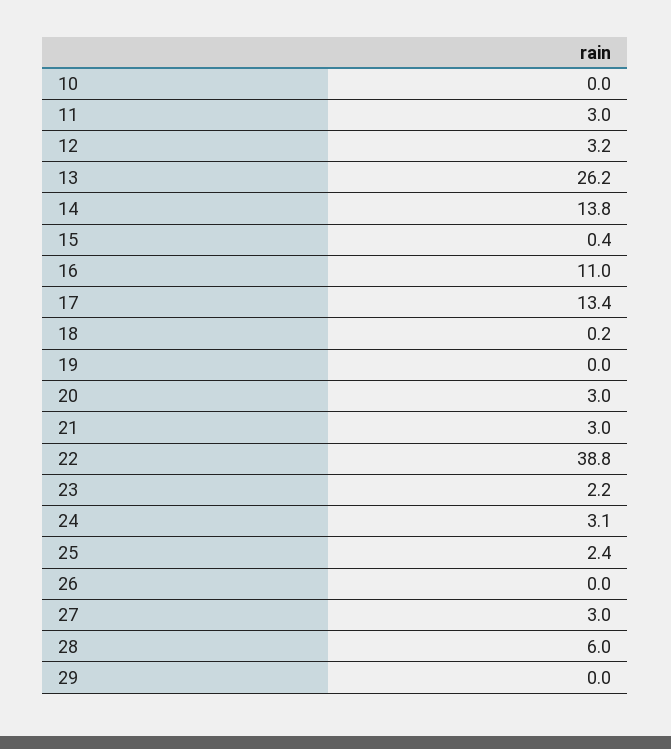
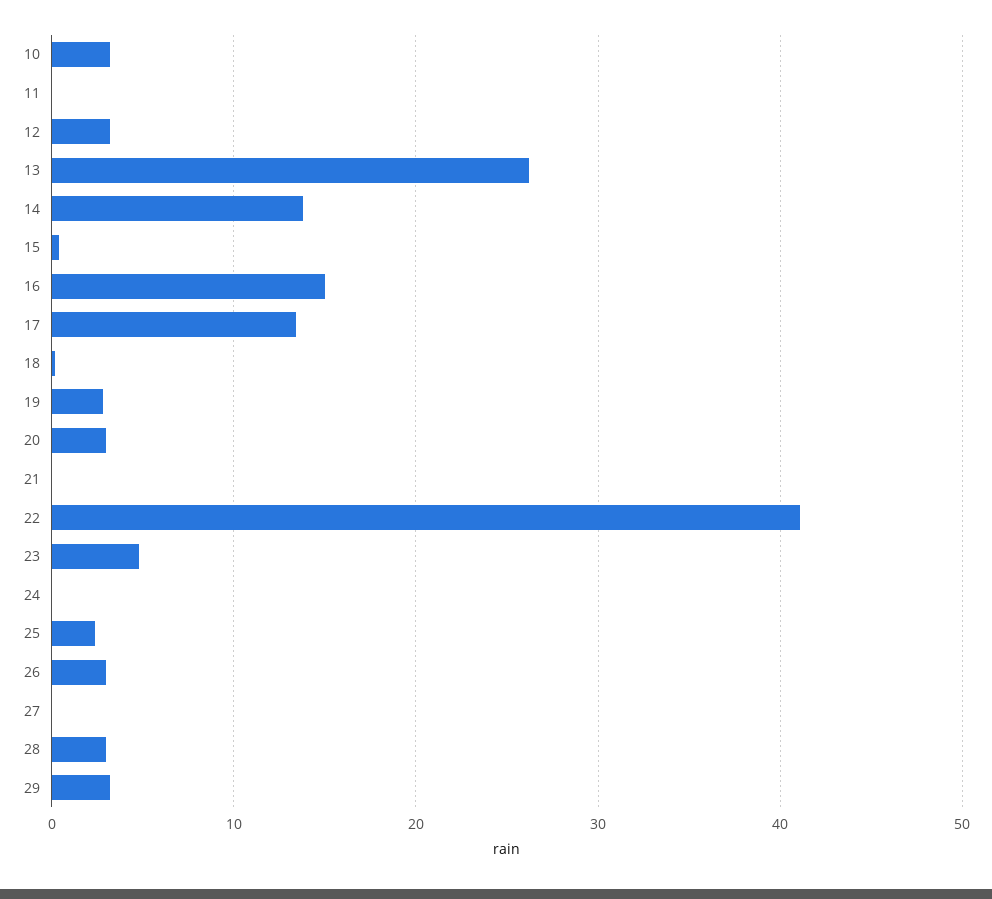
10: 0 -> 3
11: 3 -> 0
16: 11 -> 15
19: 0 -> 3
21: 3 -> 0
22: 38.8 -> 41
23: 2.2 -> 5
24: 3.1 -> 0
26: 0 -> 3
27: 3 -> 0
28: 6 -> 3
29: 0 -> 3

